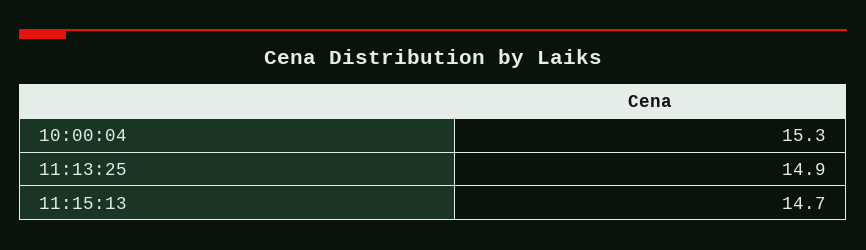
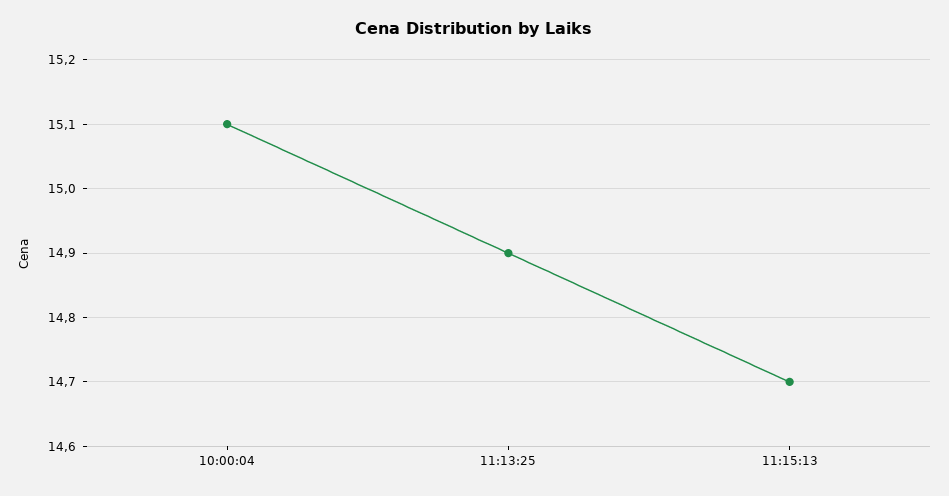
10:00:04: 15.3 -> 15.1

